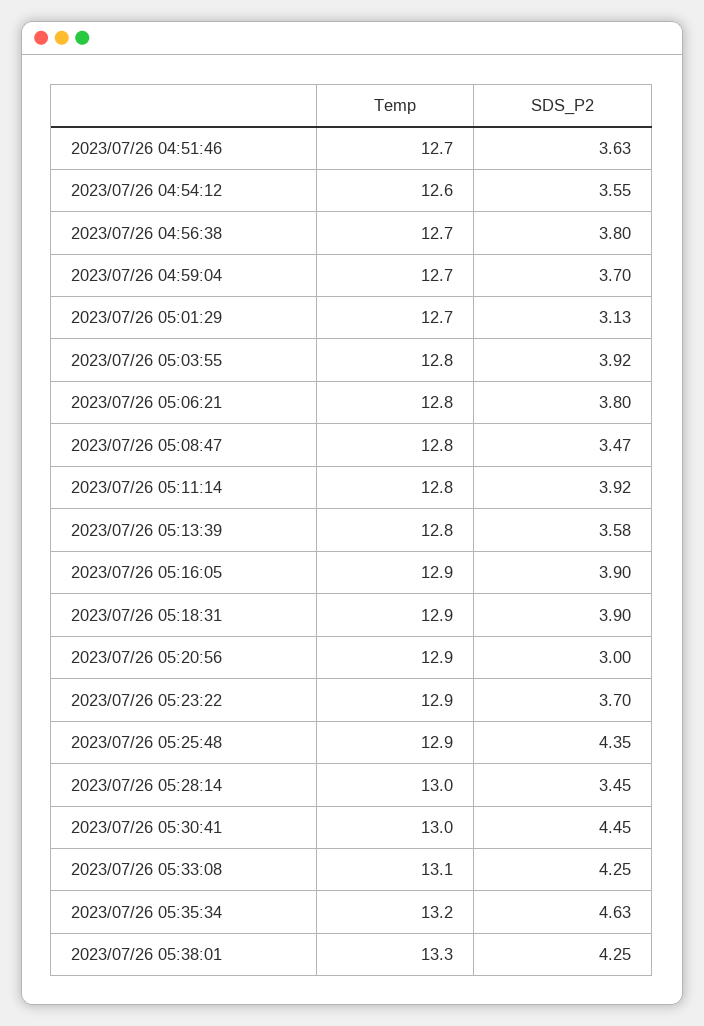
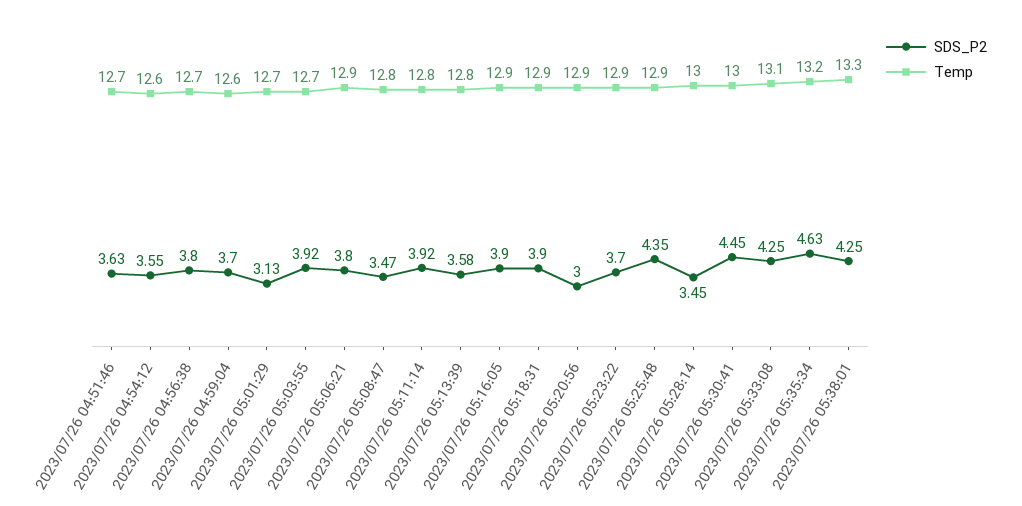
Temp, 2023/07/26 04:59:04: 12.7 -> 12.6
Temp, 2023/07/26 05:03:55: 12.8 -> 12.7
Temp, 2023/07/26 05:06:21: 12.8 -> 12.9

